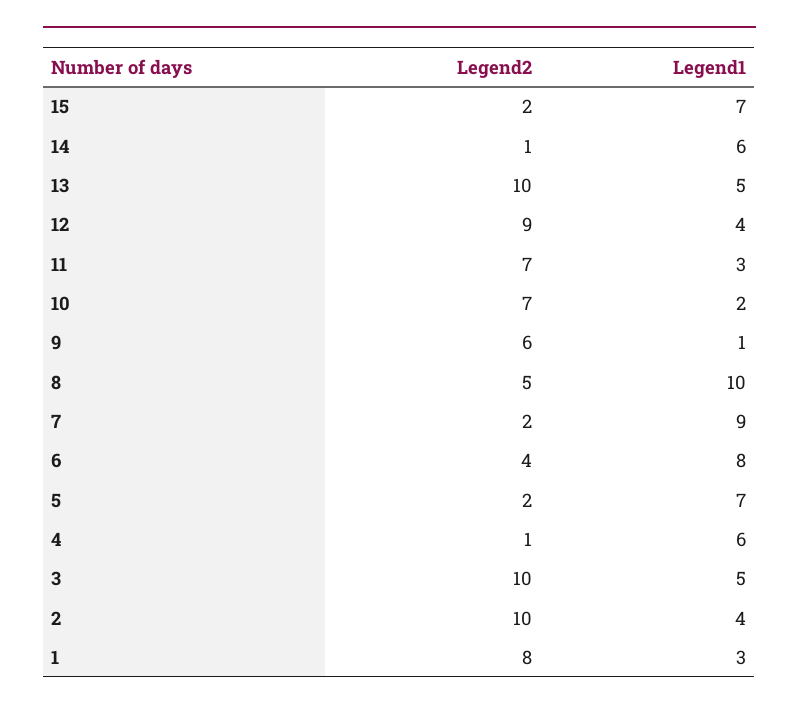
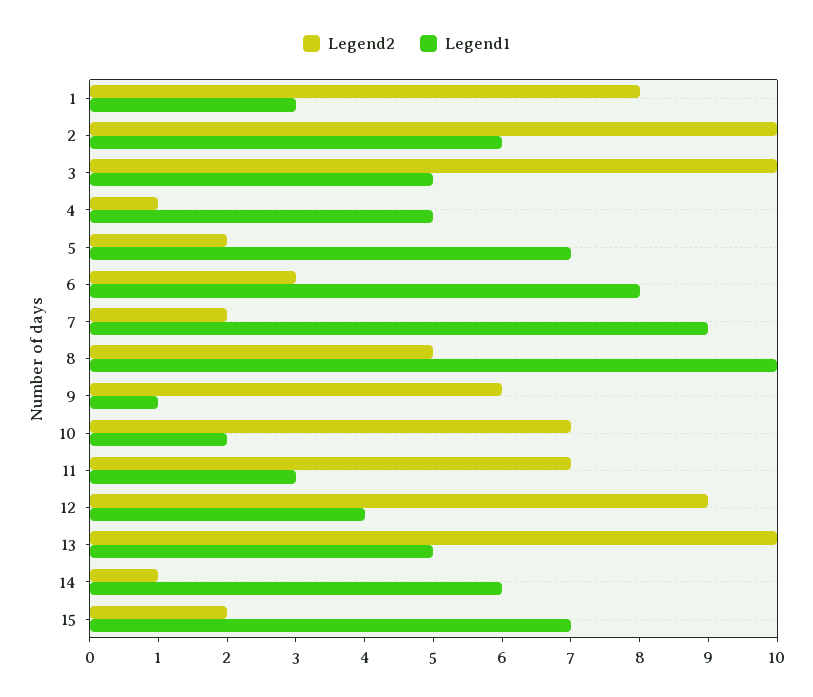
Legend2, 6: 4 -> 3
Legend1, 4: 6 -> 5
Legend1, 2: 4 -> 6

